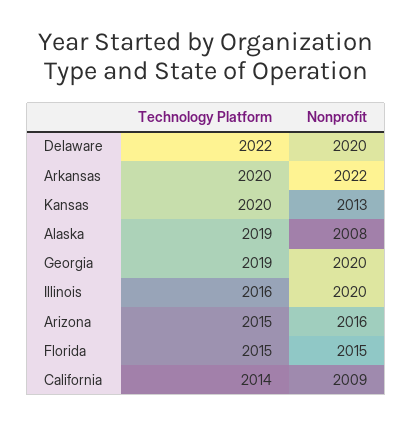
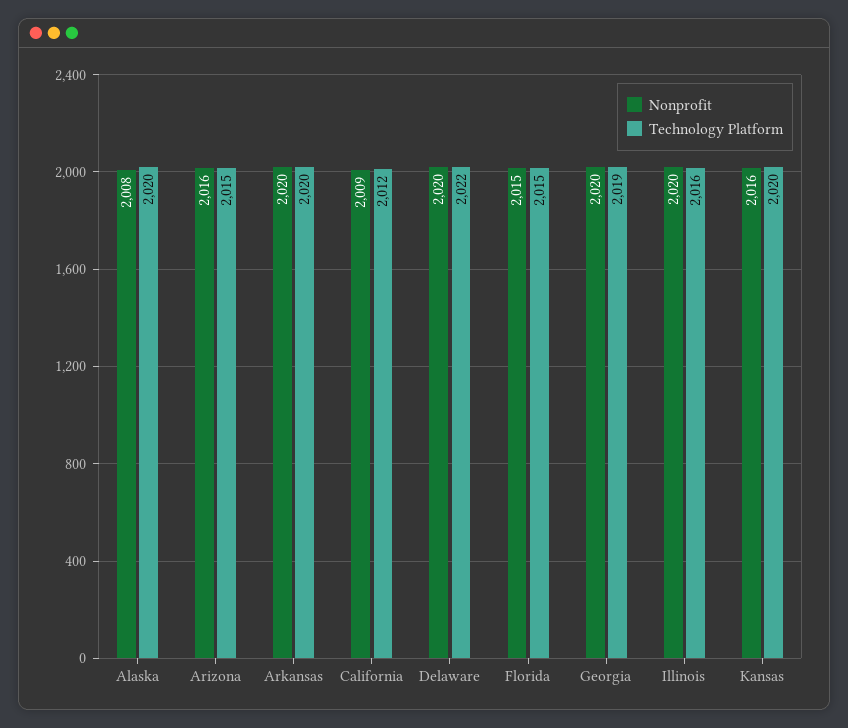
Nonprofit, Arkansas: 2022 -> 2020
Nonprofit, Kansas: 2013 -> 2016
Technology Platform, Alaska: 2019 -> 2020
Technology Platform, California: 2014 -> 2012

